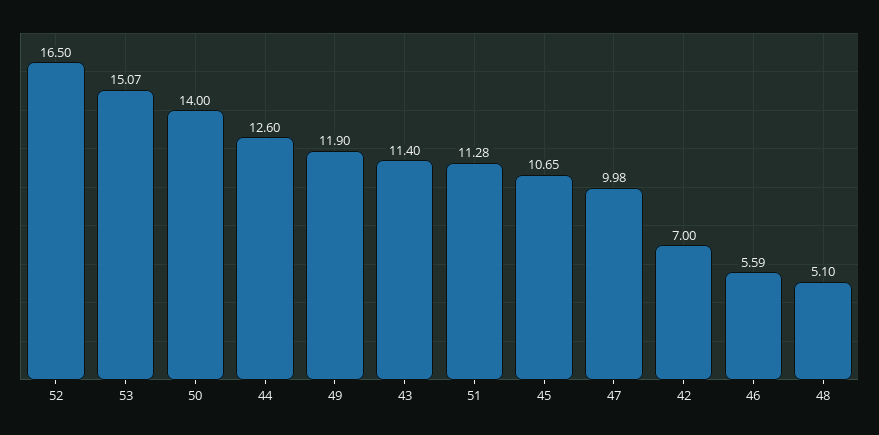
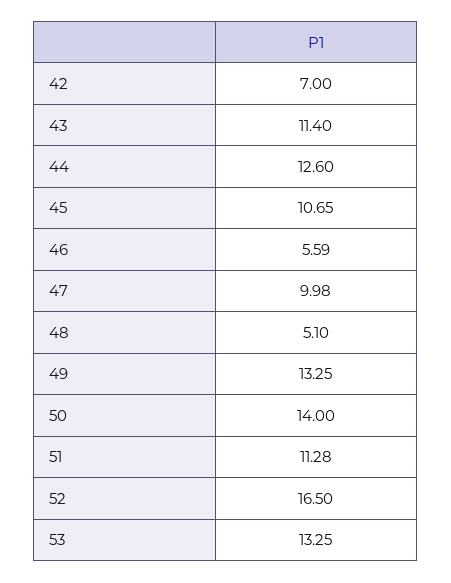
53: 15.07 -> 13.25
49: 11.9 -> 13.25

